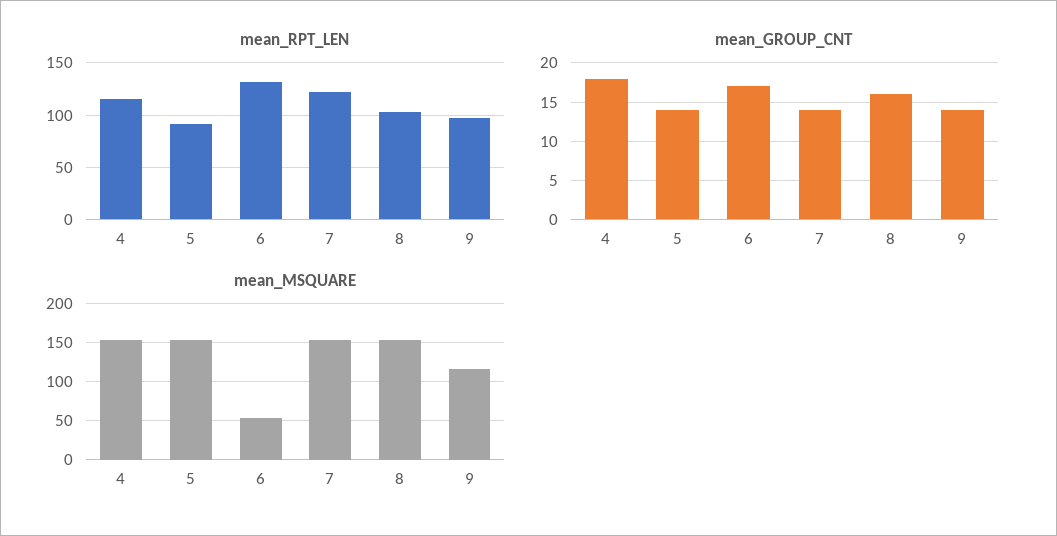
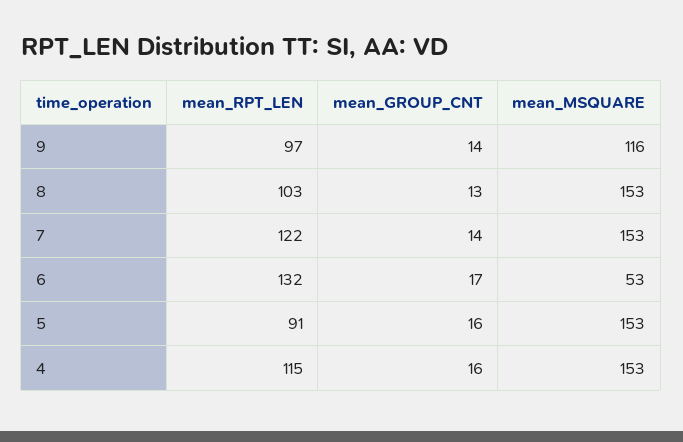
mean_GROUP_CNT, 4: 18 -> 16
mean_GROUP_CNT, 5: 14 -> 16
mean_GROUP_CNT, 8: 16 -> 13

